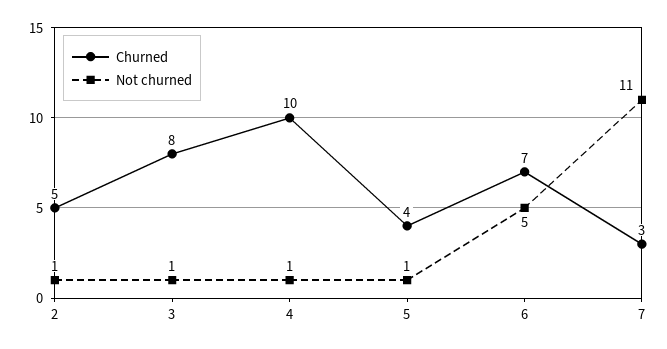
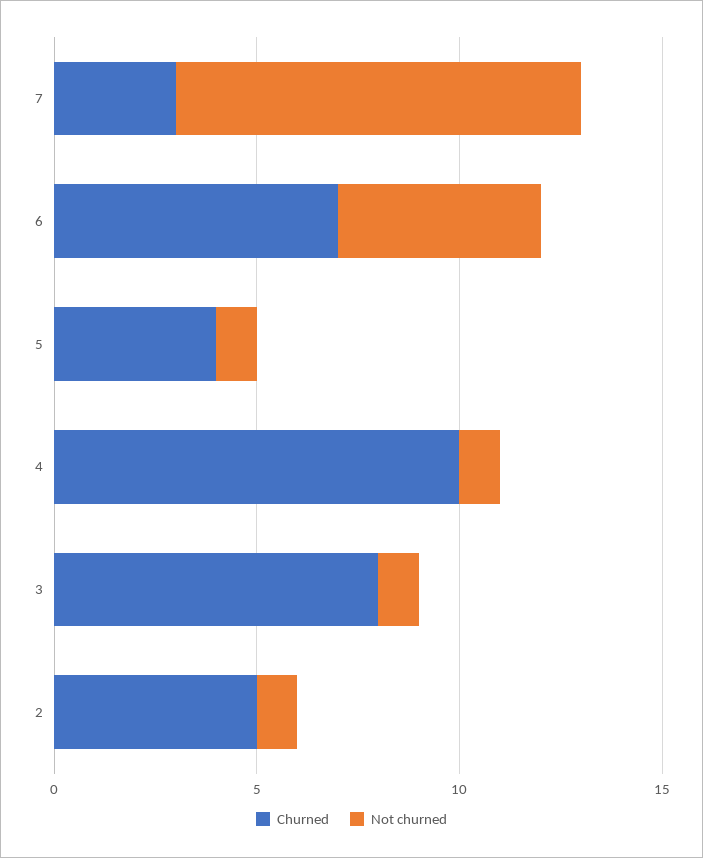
Not churned, 7: 11 -> 10

